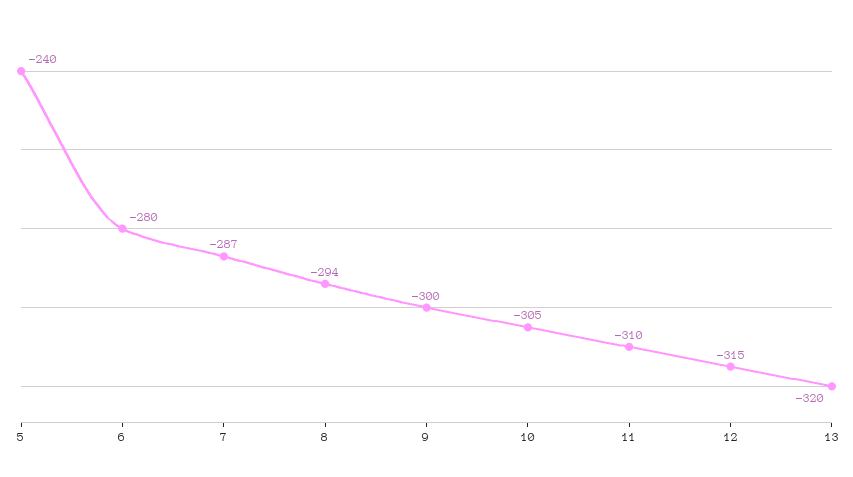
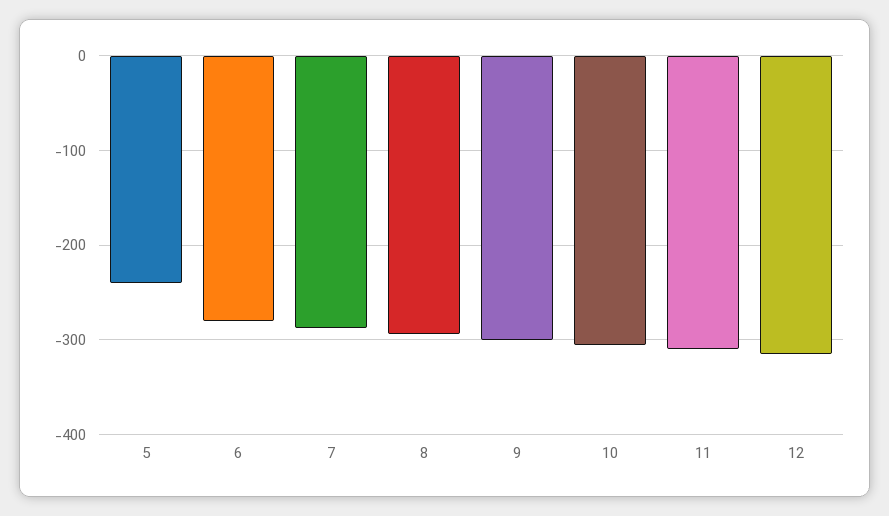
13: -320 -> none

